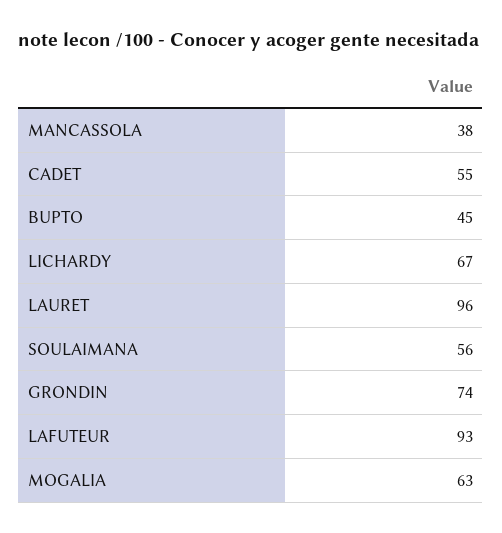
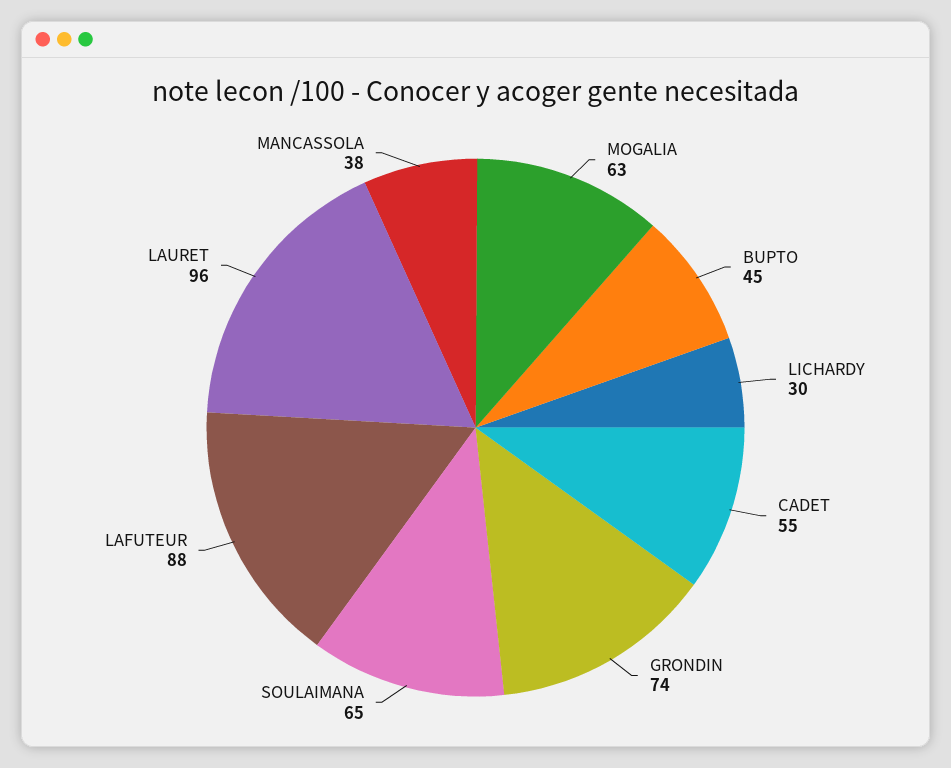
LICHARDY: 67 -> 30
SOULAIMANA: 56 -> 65
LAFUTEUR: 93 -> 88

